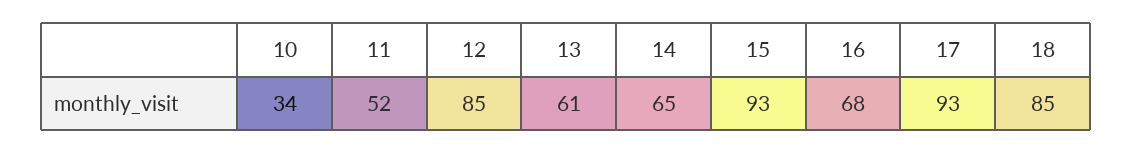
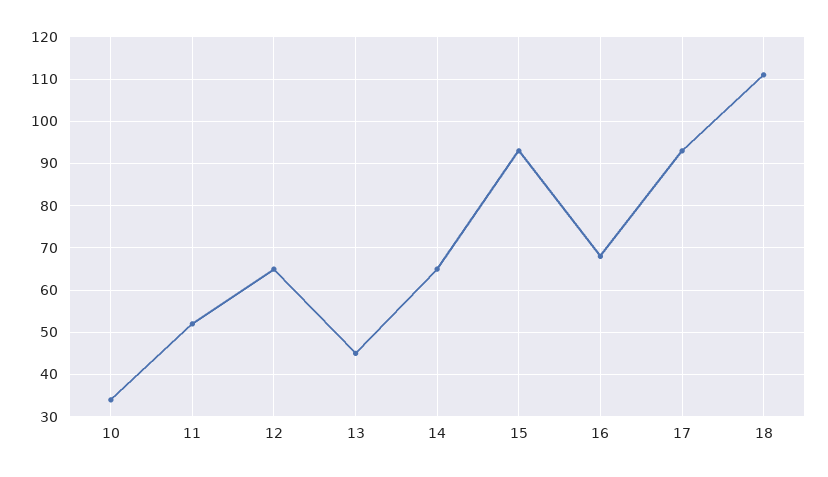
12: 85 -> 65
13: 61 -> 45
18: 85 -> 110

